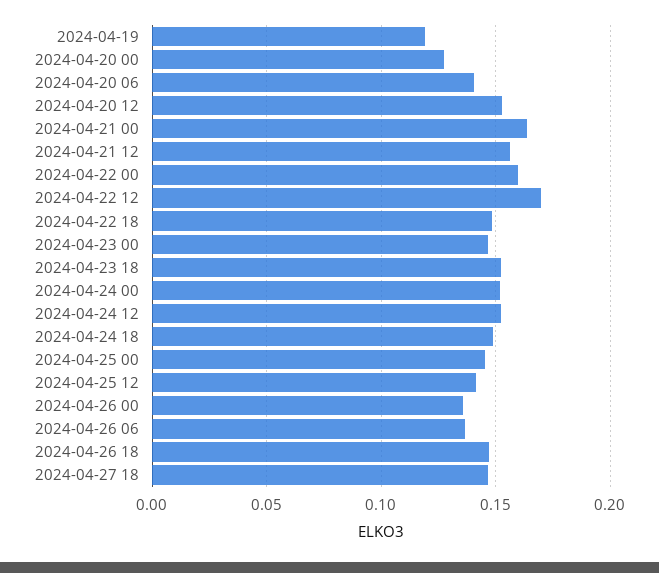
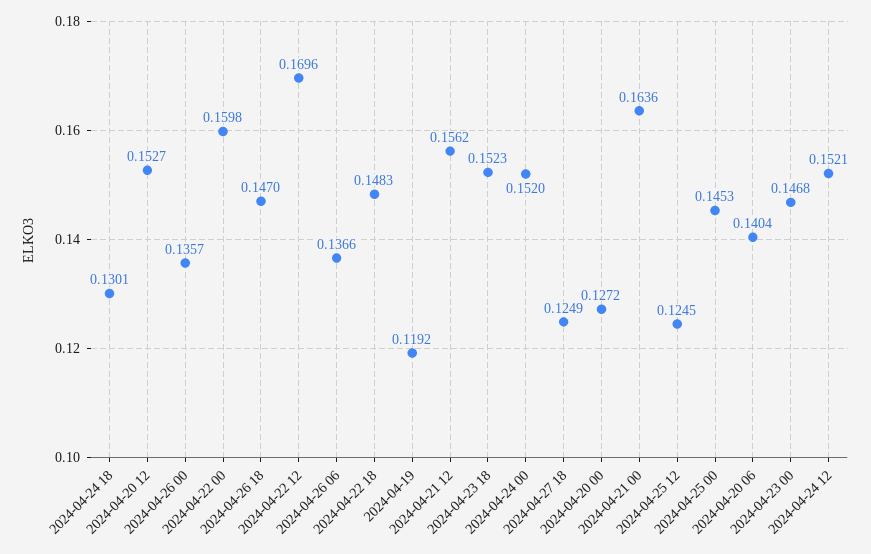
2024-04-24 18: 0.15 -> 0.1301
2024-04-25 12: 0.14 -> 0.1245
2024-04-27 18: 0.145 -> 0.1249

